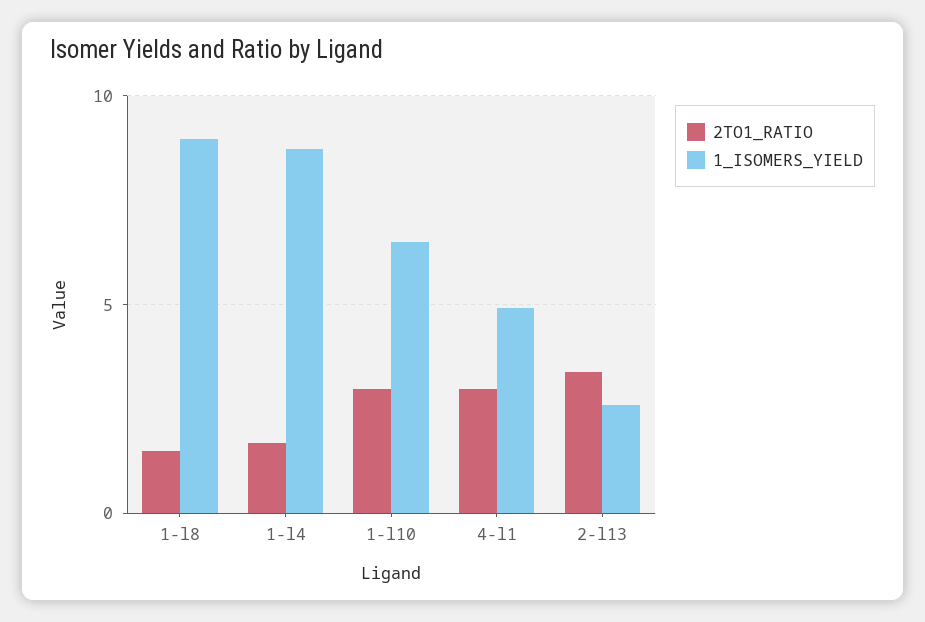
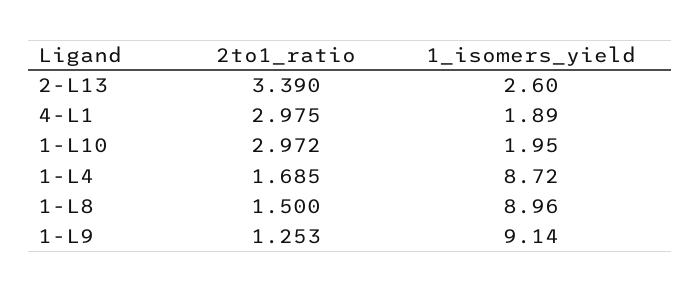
1_ISOMERS_YIELD, 1-l10: 6.5 -> 1.95
1_ISOMERS_YIELD, 4-l1: 5 -> 1.89
2TO1_RATIO, 1-L9: none -> 1.253
1_ISOMERS_YIELD, 1-L9: none -> 9.14

